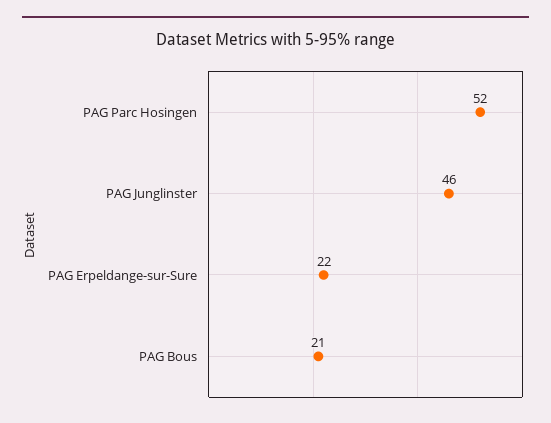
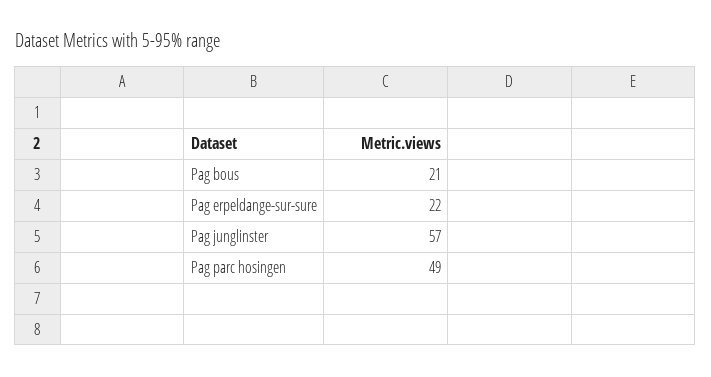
PAG Parc Hosingen: 52 -> 49
PAG Junglinster: 46 -> 57

